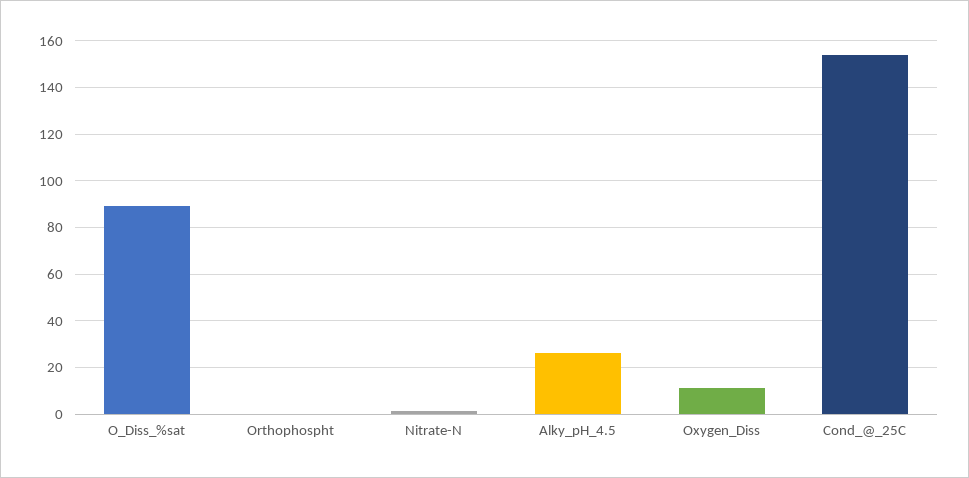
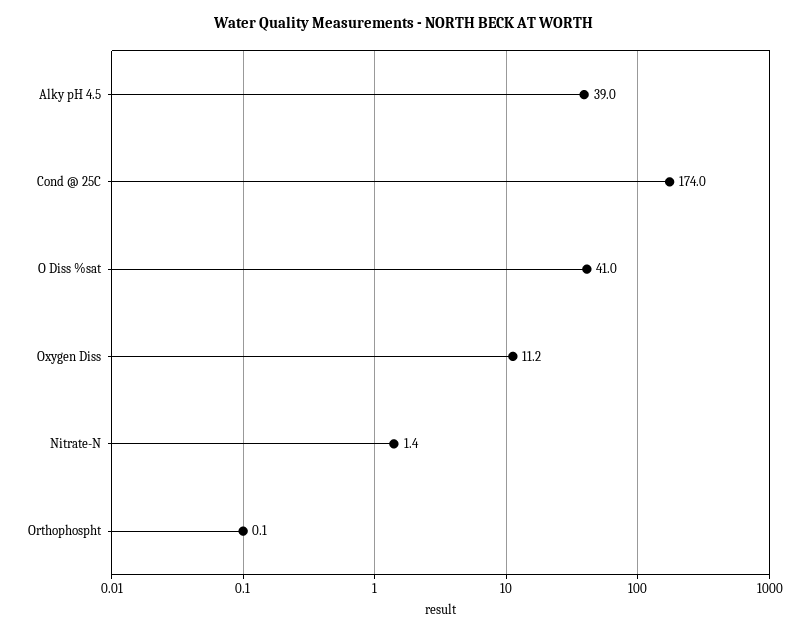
O_Diss_%sat: 90 -> 41
Alky_pH_4.5: 25 -> 39
Cond_@_25C: 155 -> 174

